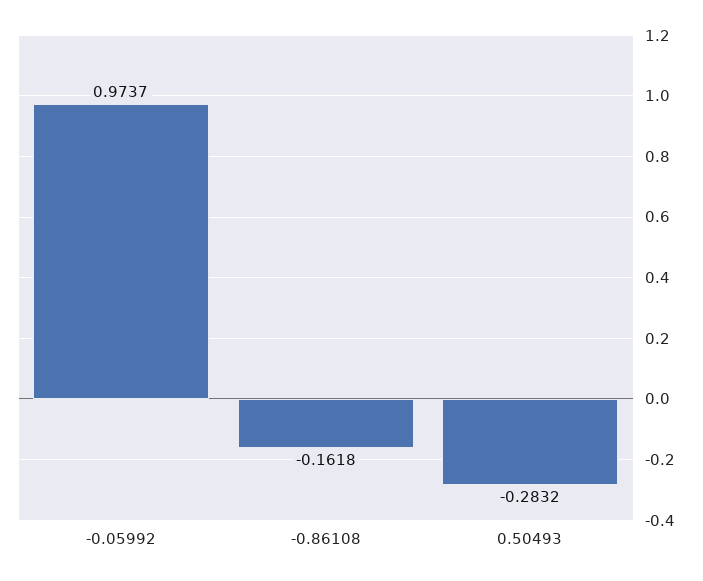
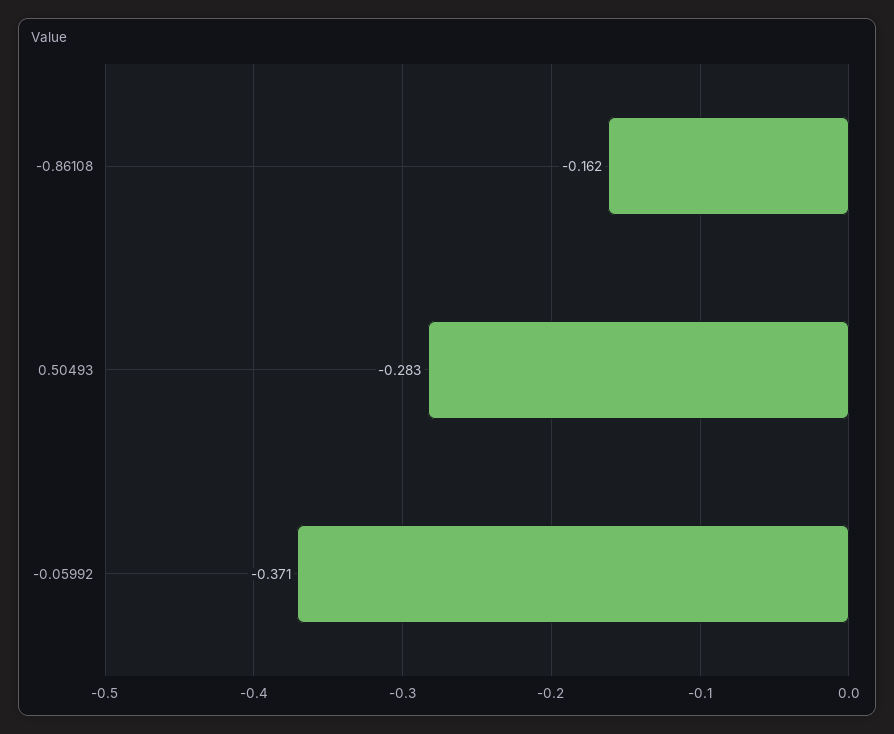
-0.05992: 0.9737 -> -0.371

